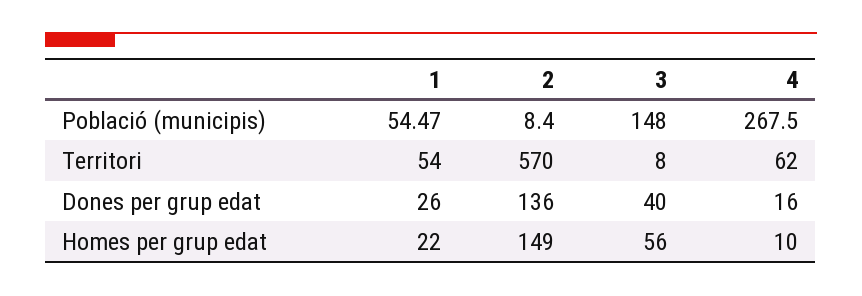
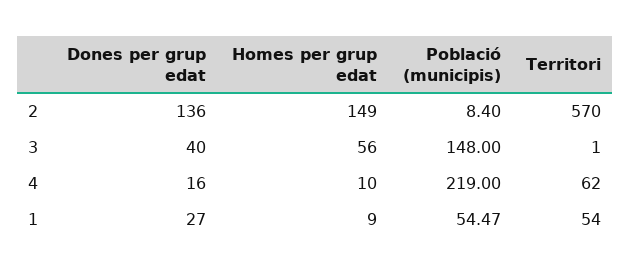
4, Població (municipis): 267.5 -> 219
3, Territori: 8 -> 1
1, Dones per grup edat: 26 -> 27
1, Homes per grup edat: 22 -> 9

